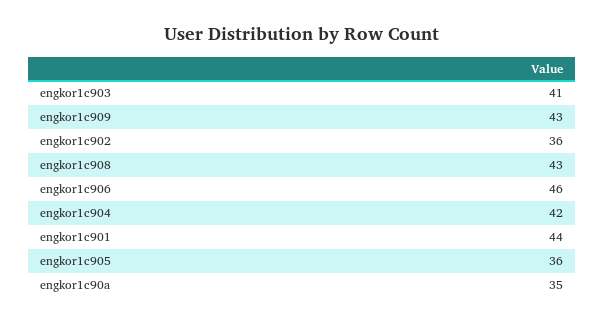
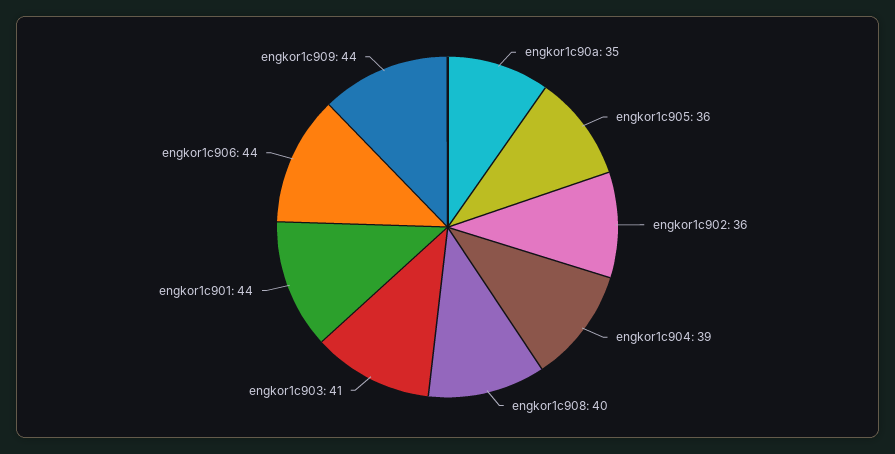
engkor1c909: 43 -> 44
engkor1c908: 43 -> 40
engkor1c906: 46 -> 44
engkor1c904: 42 -> 39

